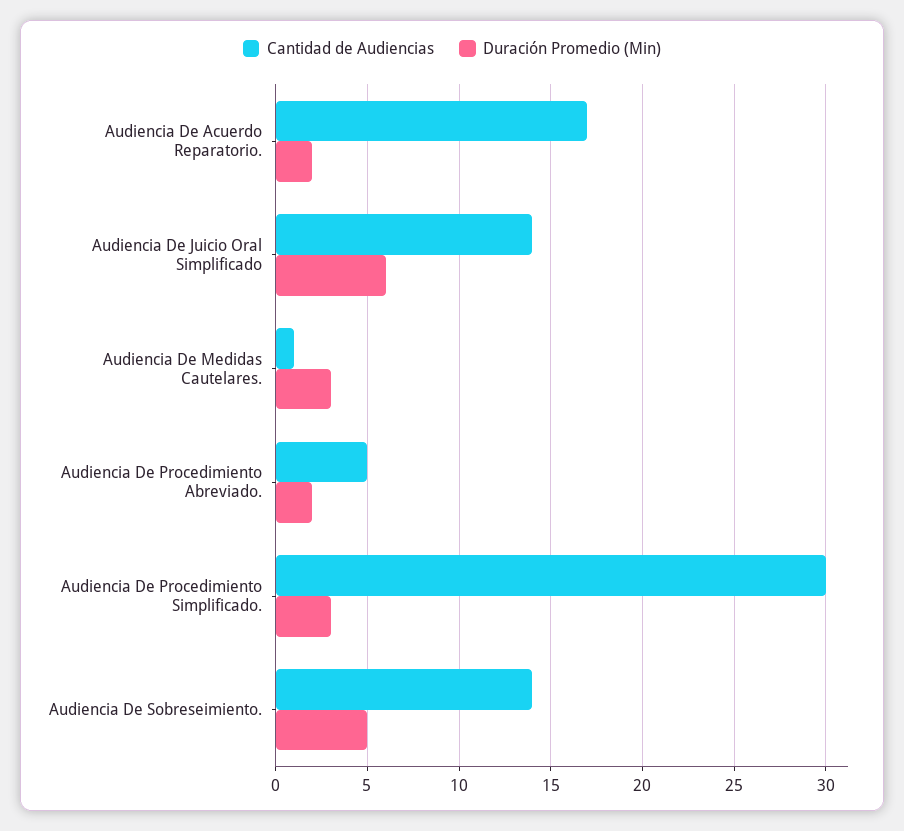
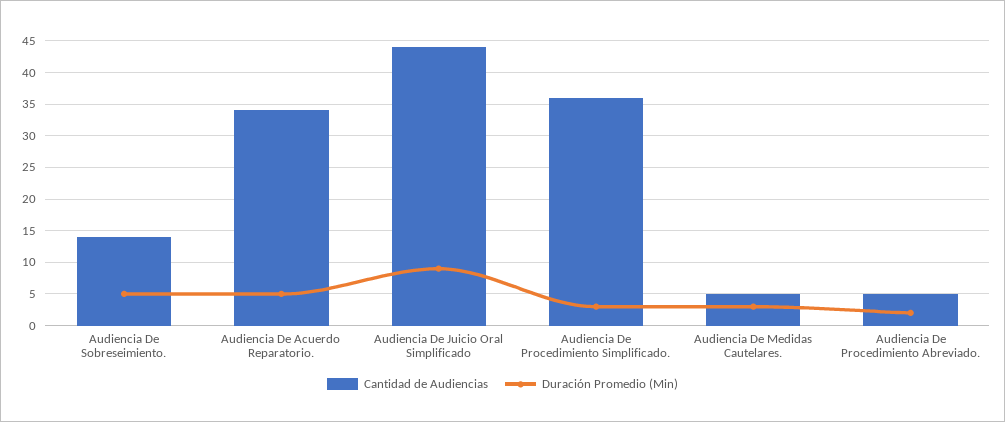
Cantidad de Audiencias, Audiencia De Acuerdo Reparatorio.: 17 -> 34
Duración Promedio (Min), Audiencia De Acuerdo Reparatorio.: 2 -> 5
Cantidad de Audiencias, Audiencia De Juicio Oral Simplificado: 14 -> 44
Duración Promedio (Min), Audiencia De Juicio Oral Simplificado: 6 -> 9
Cantidad de Audiencias, Audiencia De Medidas Cautelares.: 1 -> 5
Cantidad de Audiencias, Audiencia De Procedimiento Simplificado.: 30 -> 36

